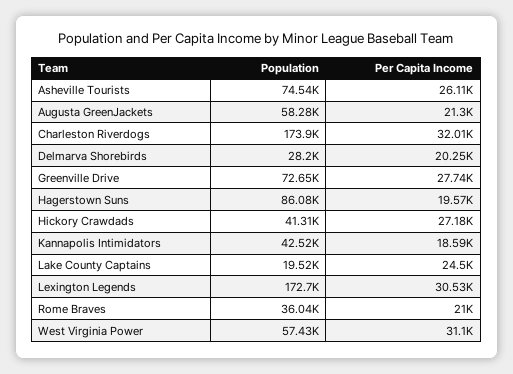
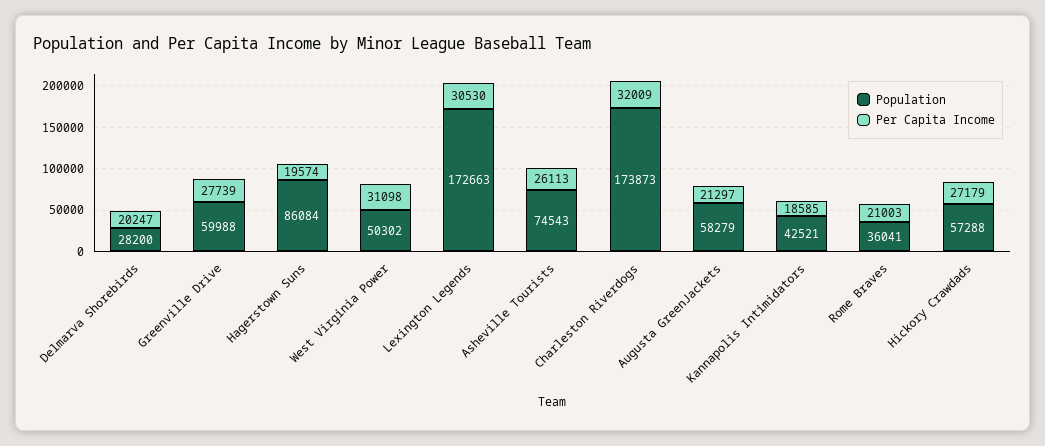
Population, Greenville Drive: 72650 -> 59988
Population, Hickory Crawdads: 41310 -> 57288
Population, Lake County Captains: 19520 -> none
Per Capita Income, Lake County Captains: 24500 -> none
Population, West Virginia Power: 57430 -> 50302

